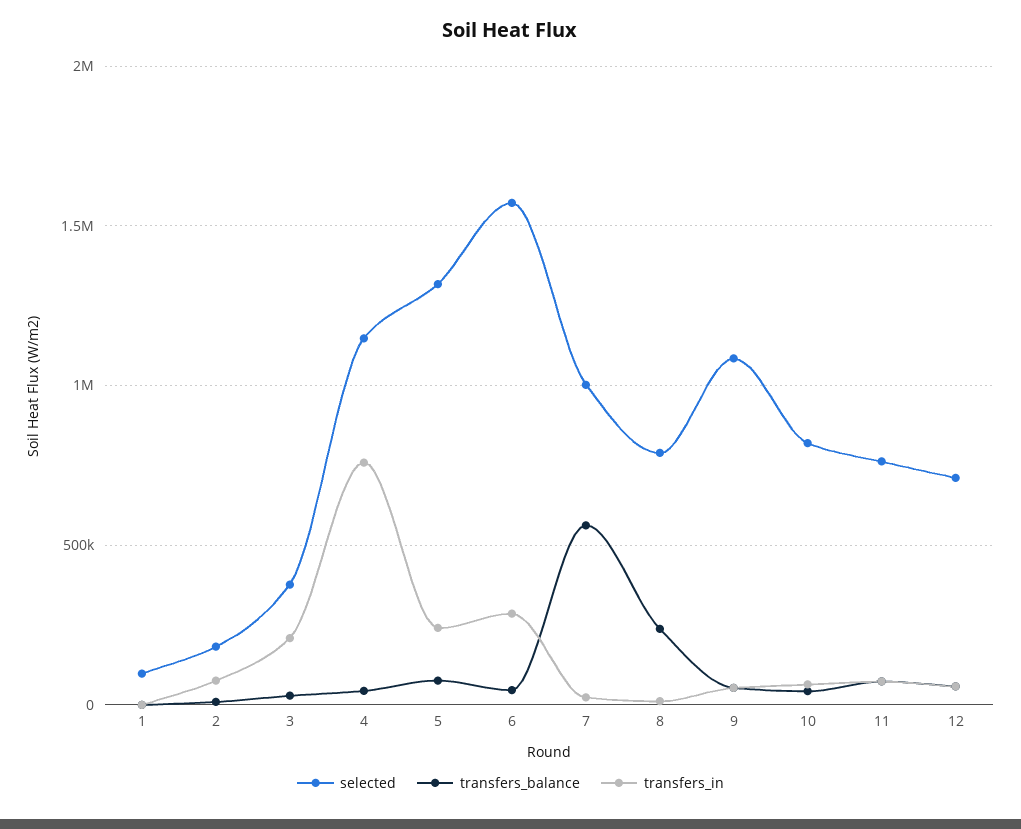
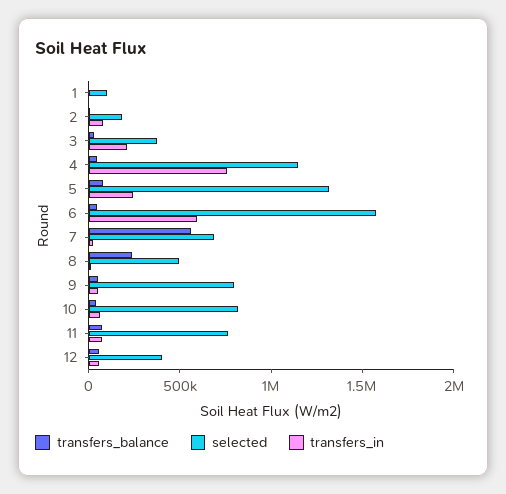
transfers_in, 6: 300000 -> 600000
selected, 7: 1000000 -> 700000
selected, 8: 800000 -> 500000
selected, 9: 1100000 -> 800000
selected, 12: 700000 -> 400000

